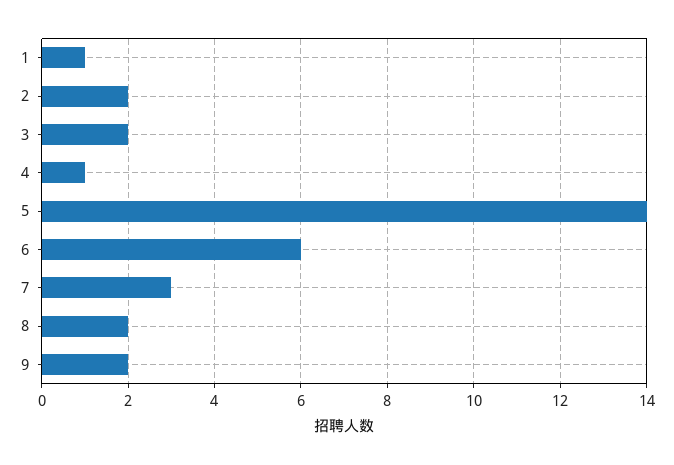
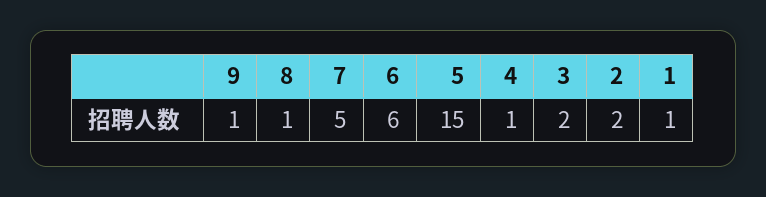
5: 14 -> 15
7: 3 -> 5
8: 2 -> 1
9: 2 -> 1

